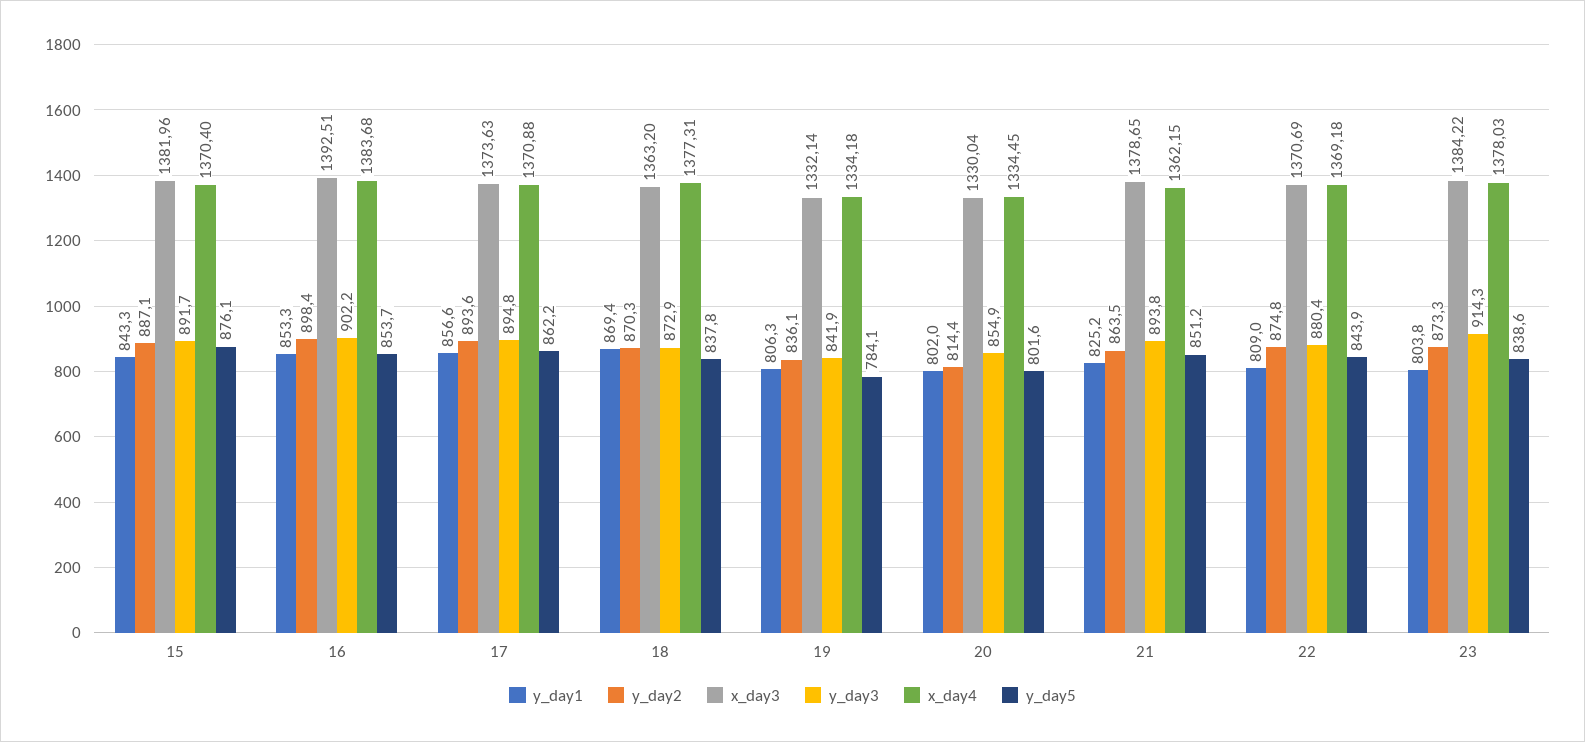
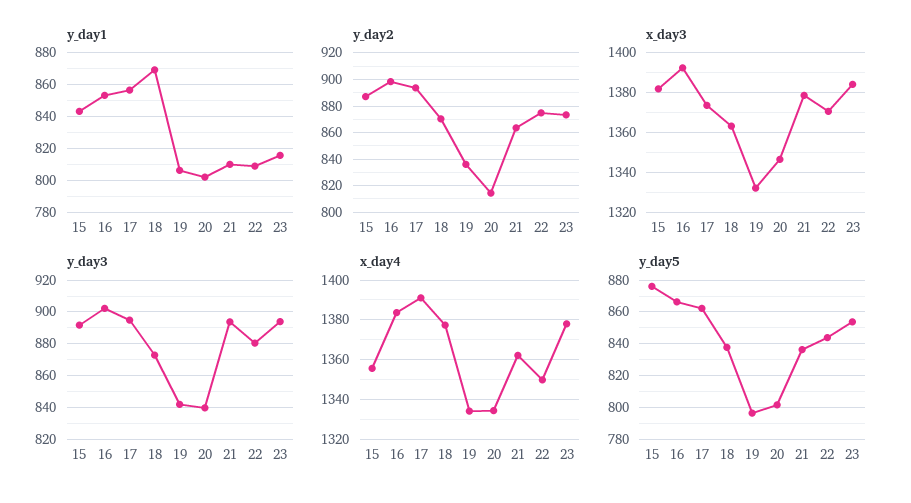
x_day4, 15: 1370.4 -> 1355
y_day5, 16: 853.7 -> 865
x_day4, 17: 1370.88 -> 1390
y_day5, 19: 784.1 -> 795
x_day3, 20: 1330.04 -> 1345
y_day3, 20: 854.9 -> 840
y_day1, 21: 825.2 -> 810
y_day5, 21: 851.2 -> 835
x_day4, 22: 1369.18 -> 1350
y_day1, 23: 803.8 -> 815
y_day3, 23: 914.3 -> 895
y_day5, 23: 838.6 -> 855

